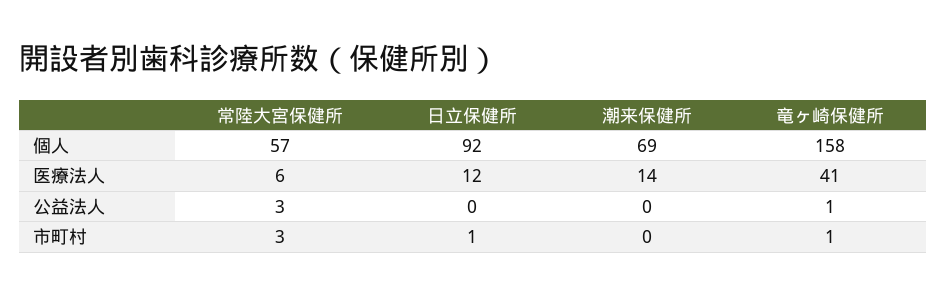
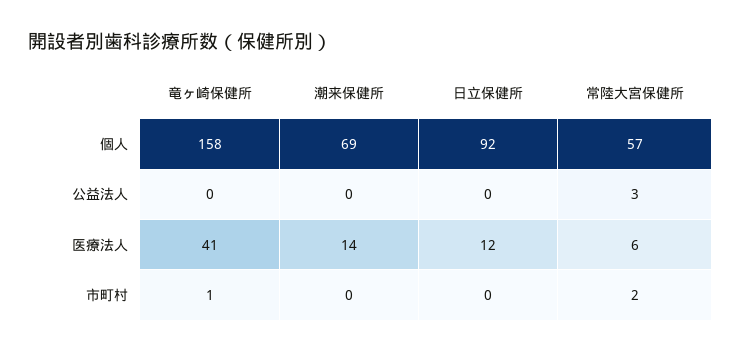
竜ヶ崎保健所, 公益法人: 1 -> 0
常陸大宮保健所, 市町村: 3 -> 2
日立保健所, 市町村: 1 -> 0

